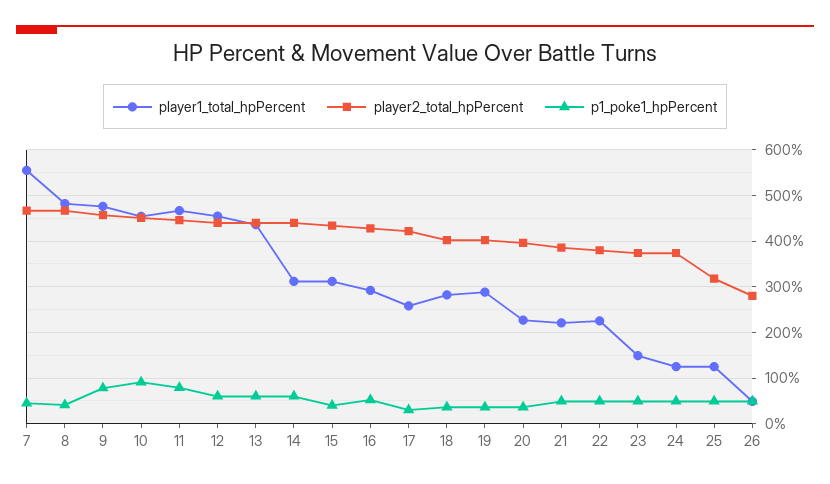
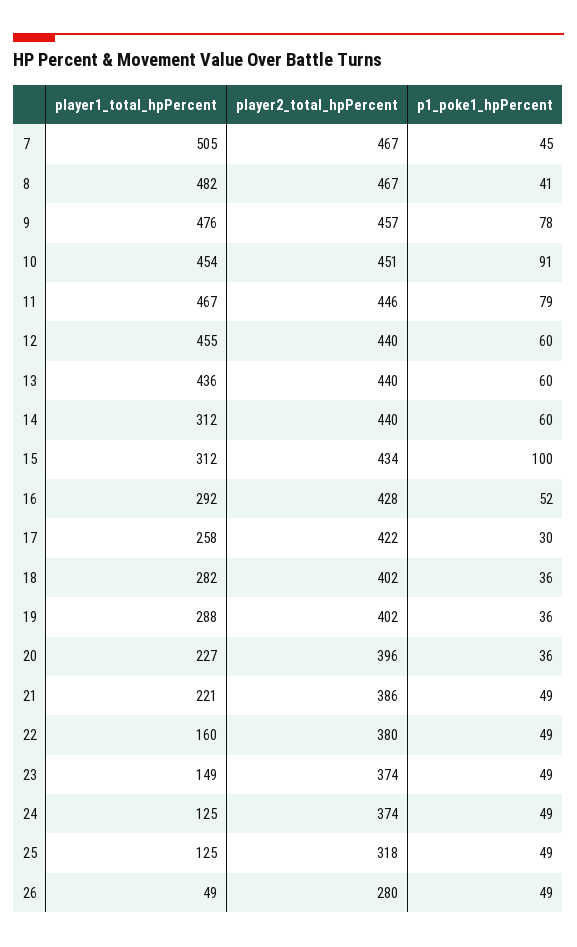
player1_total_hpPercent, 7: 560 -> 505
p1_poke1_hpPercent, 15: 40 -> 100
player1_total_hpPercent, 22: 220 -> 160

